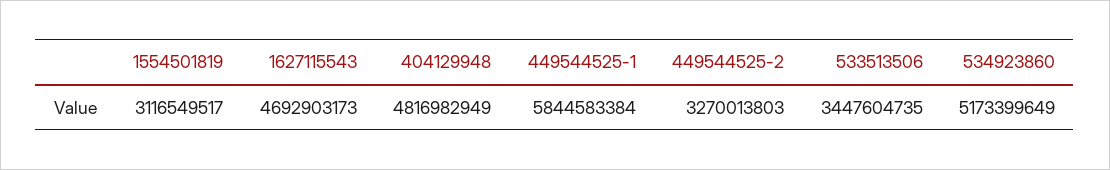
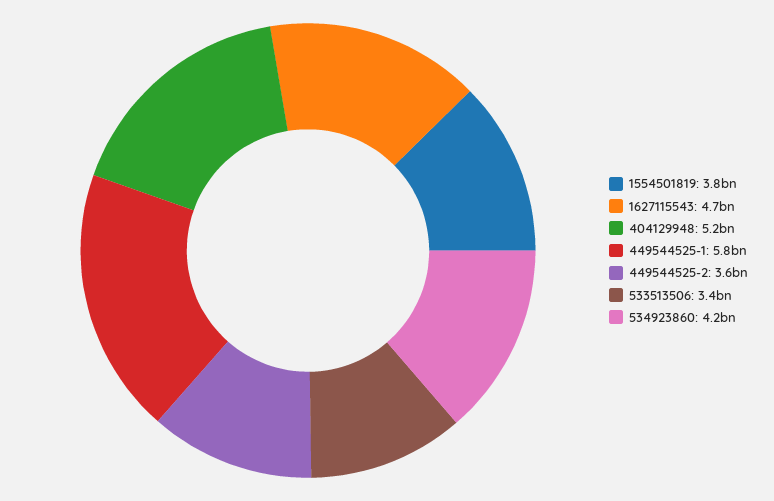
1554501819: 3116549517 -> 3800000000
404129948: 4816982949 -> 5200000000
449544525-2: 3270013803 -> 3600000000
534923860: 5173399649 -> 4200000000

